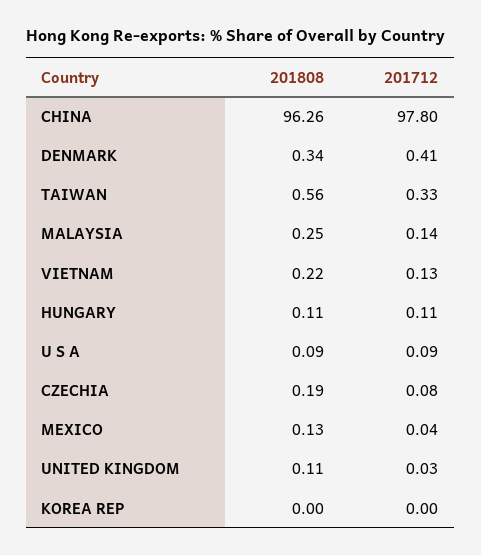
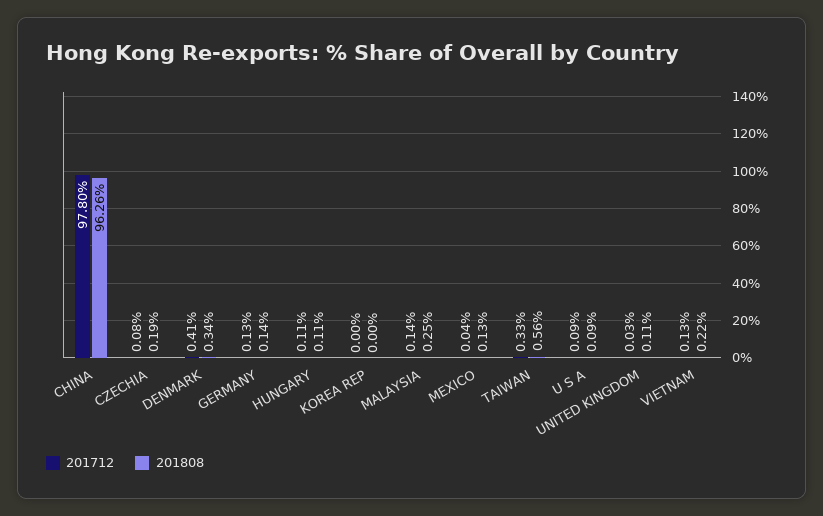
201712, GERMANY: none -> 0.13
201808, GERMANY: none -> 0.14

